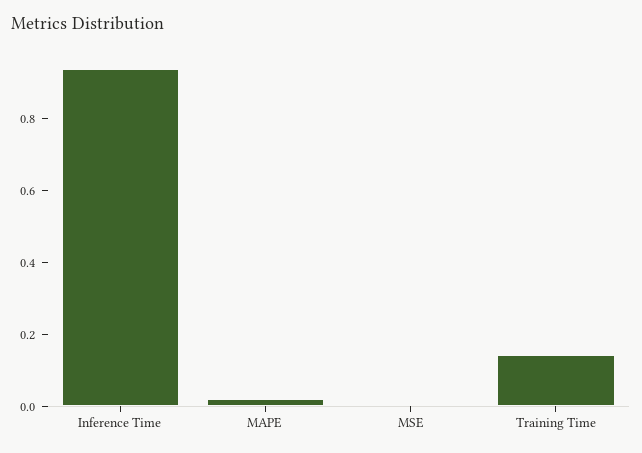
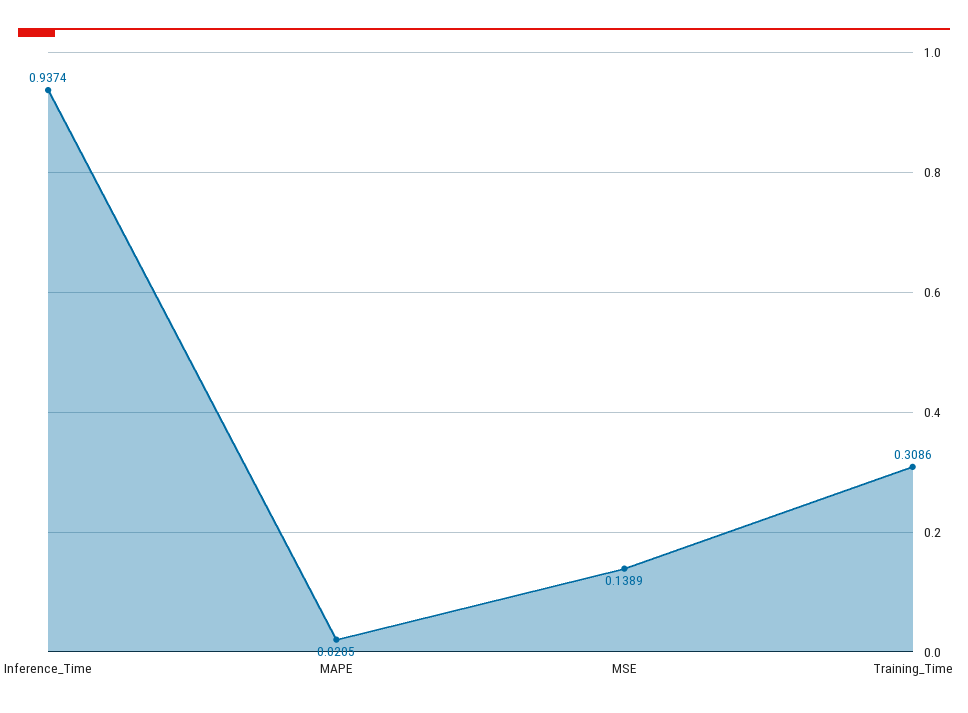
MSE: 0 -> 0.1389
Training Time: 0.15 -> 0.3086

